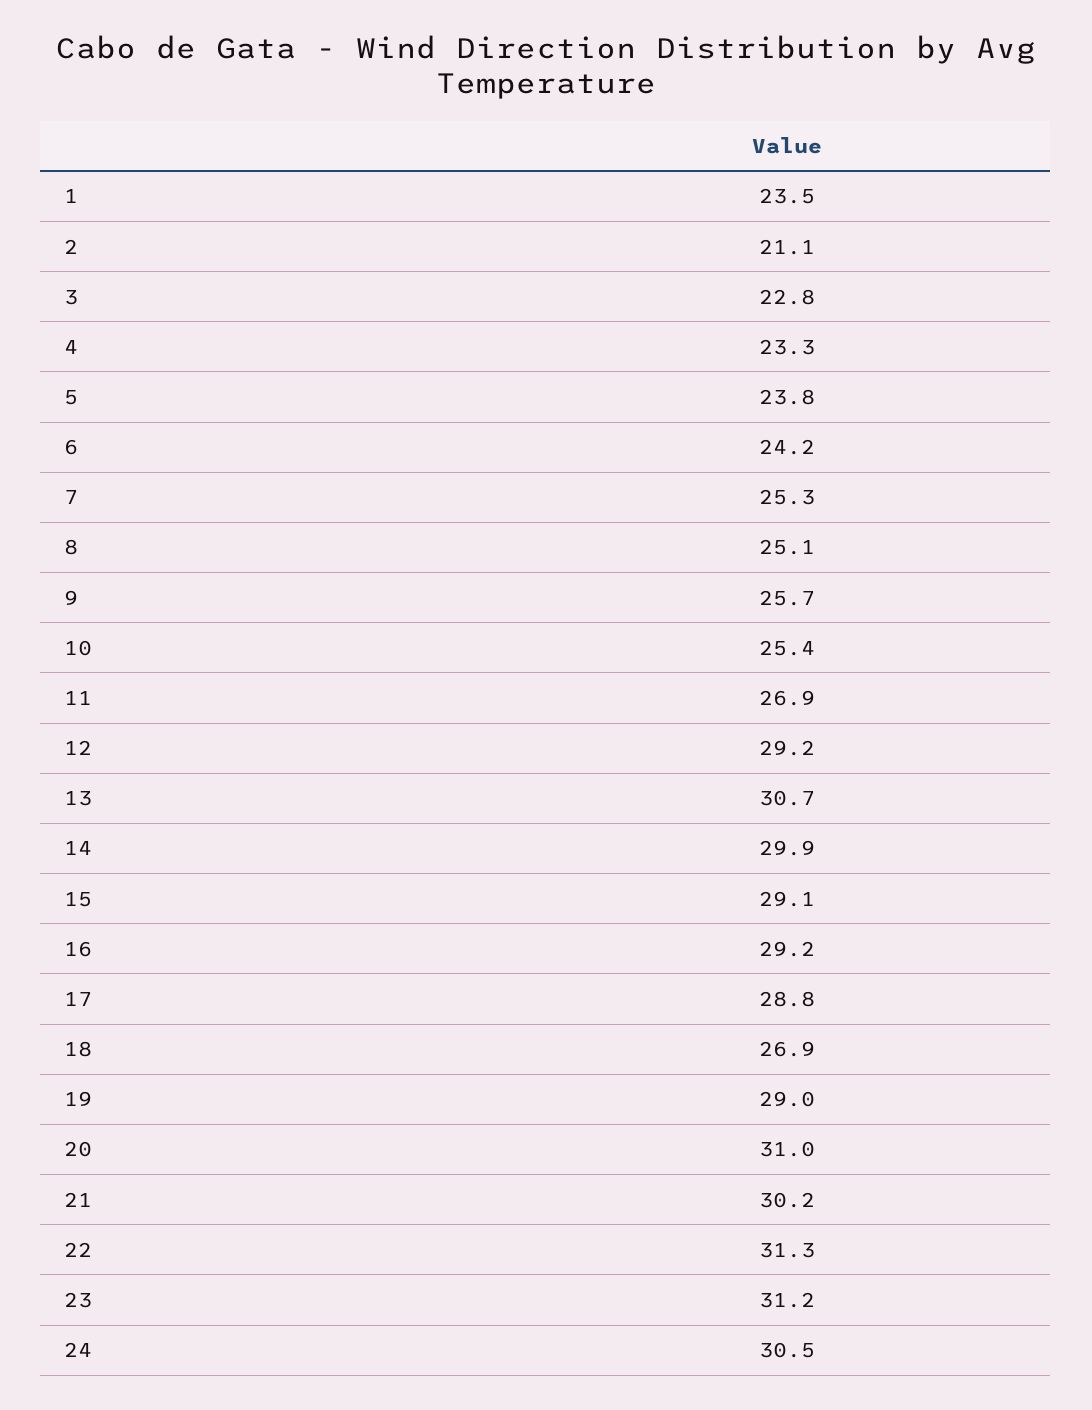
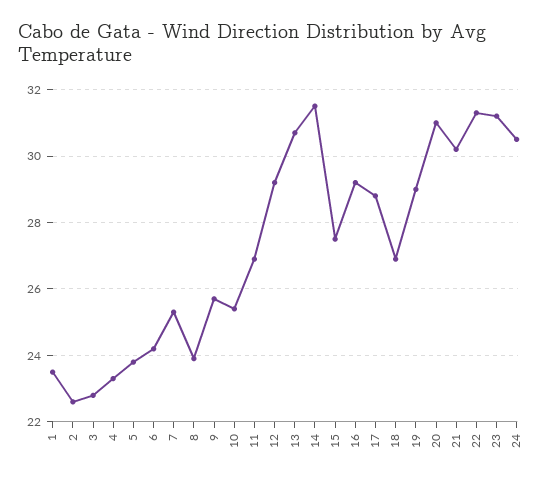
2: 21.1 -> 22.5
8: 25.1 -> 24
14: 29.9 -> 31.5
15: 29.1 -> 27.5

